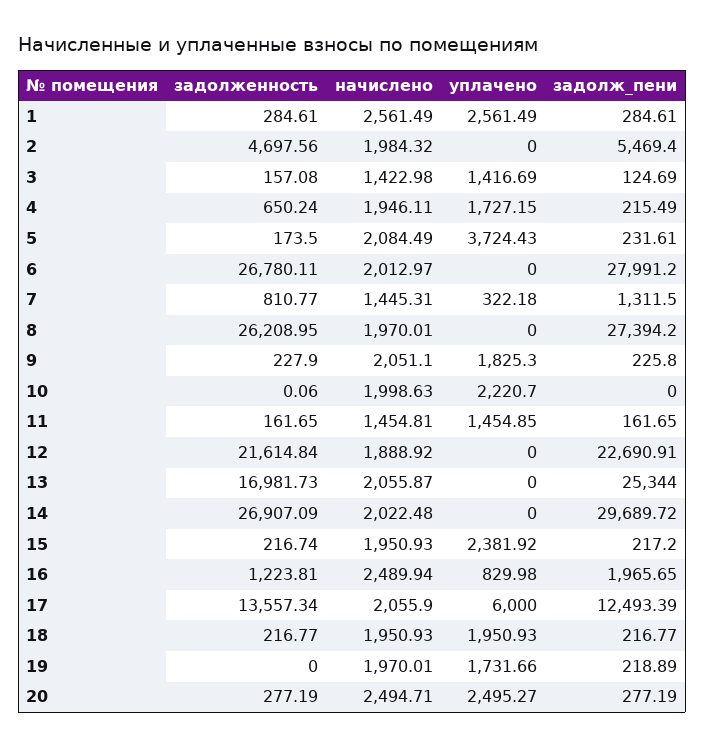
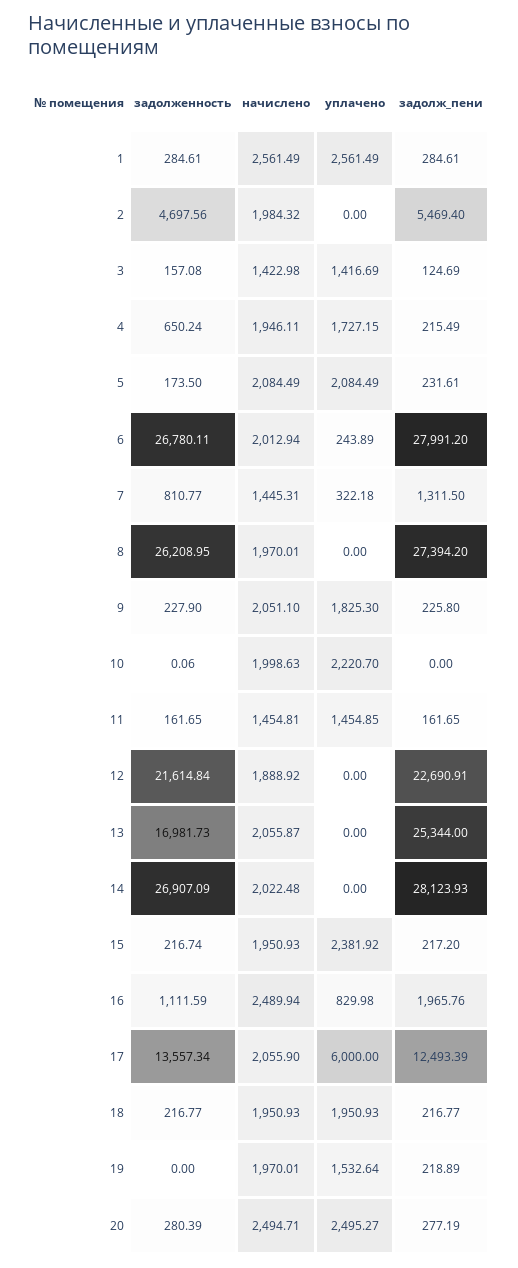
уплачено, 5: 3724.43 -> 2084.49
начислено, 6: 2012.97 -> 2012.94
уплачено, 6: 0 -> 243.89
задолж_пени, 14: 29689.72 -> 28123.93
задолженность, 16: 1223.81 -> 1111.59
задолж_пени, 16: 1965.65 -> 1965.76
уплачено, 19: 1731.66 -> 1532.64
задолженность, 20: 277.19 -> 280.39

